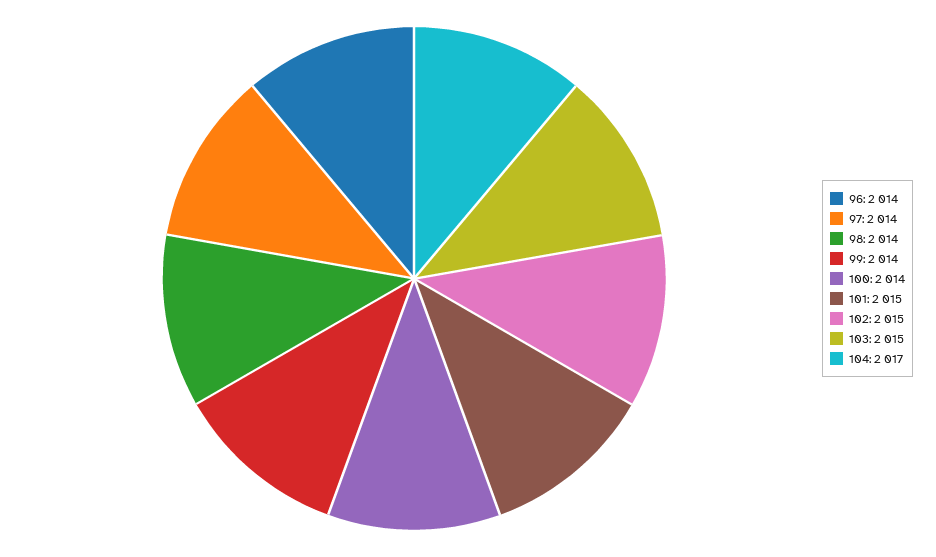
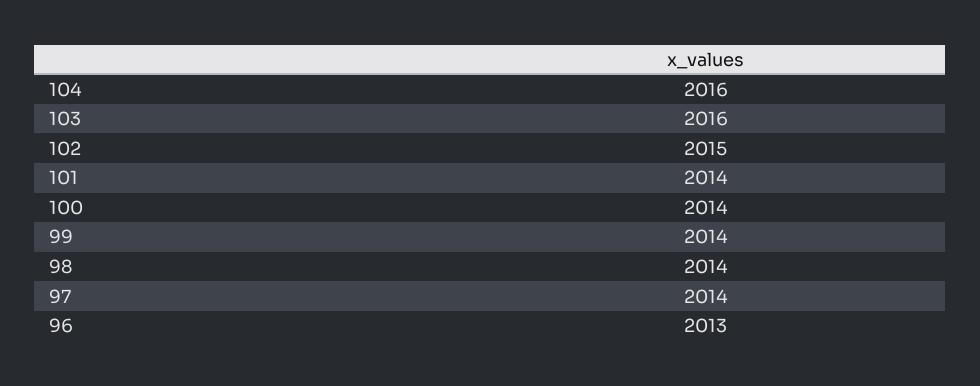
96: 2014 -> 2013
101: 2015 -> 2014
103: 2015 -> 2016
104: 2017 -> 2016

